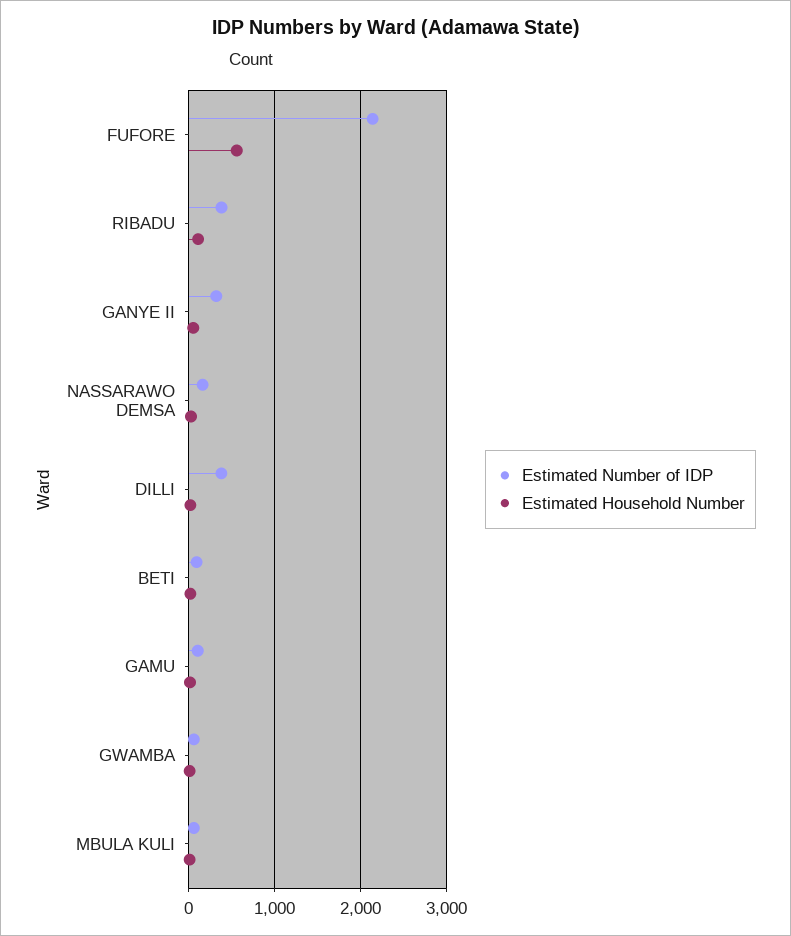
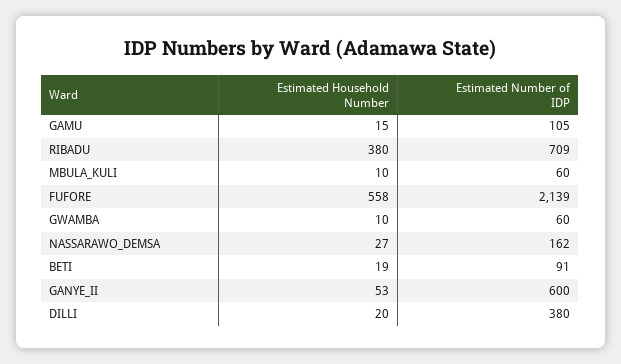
Estimated Number of IDP, RIBADU: 400 -> 709
Estimated Household Number, RIBADU: 100 -> 380
Estimated Number of IDP, GANYE II: 300 -> 600

